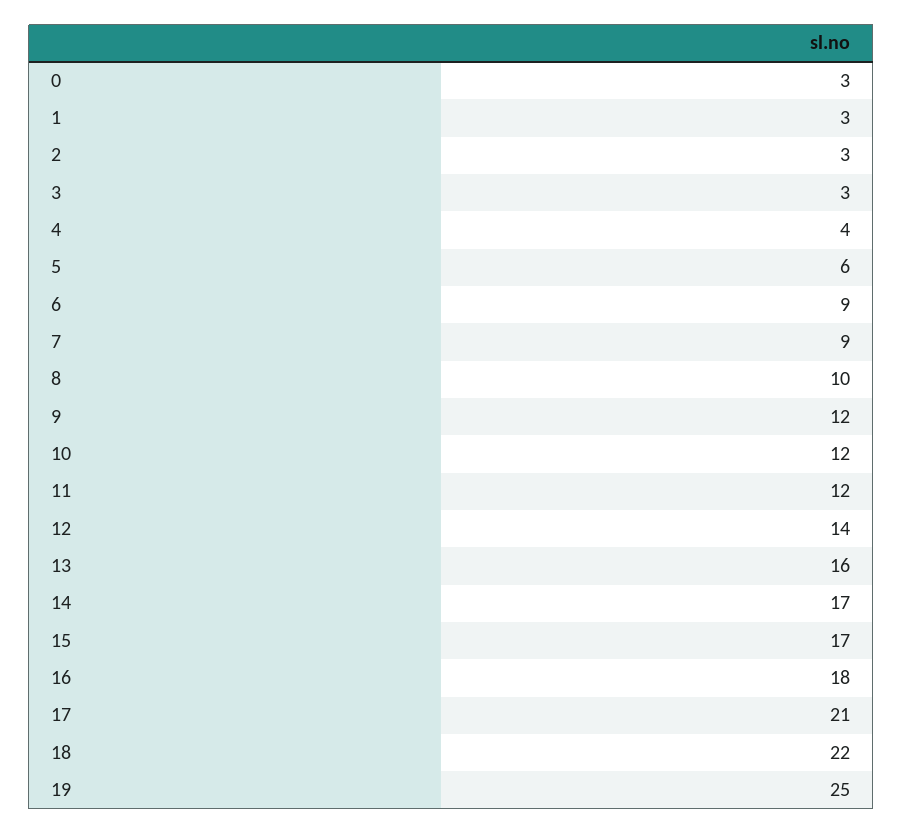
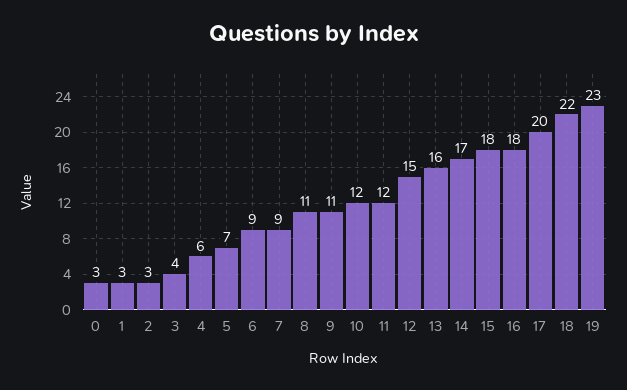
3: 3 -> 4
4: 4 -> 6
5: 6 -> 7
8: 10 -> 11
9: 12 -> 11
12: 14 -> 15
15: 17 -> 18
17: 21 -> 20
19: 25 -> 23

